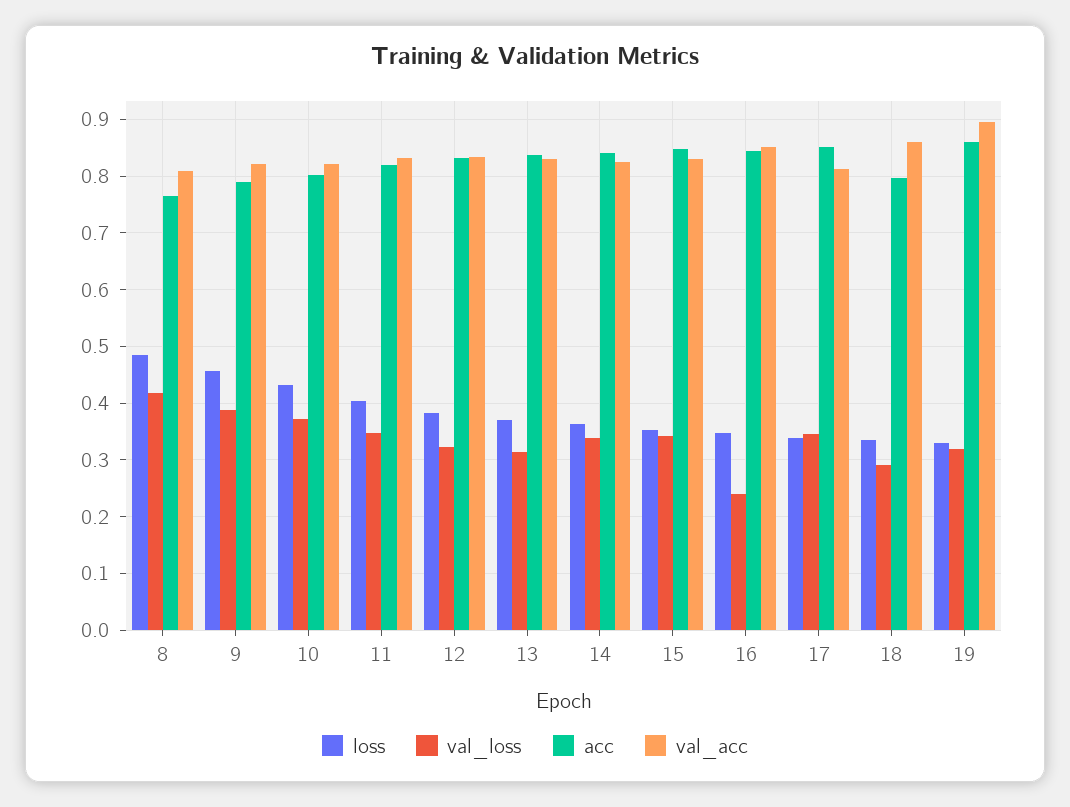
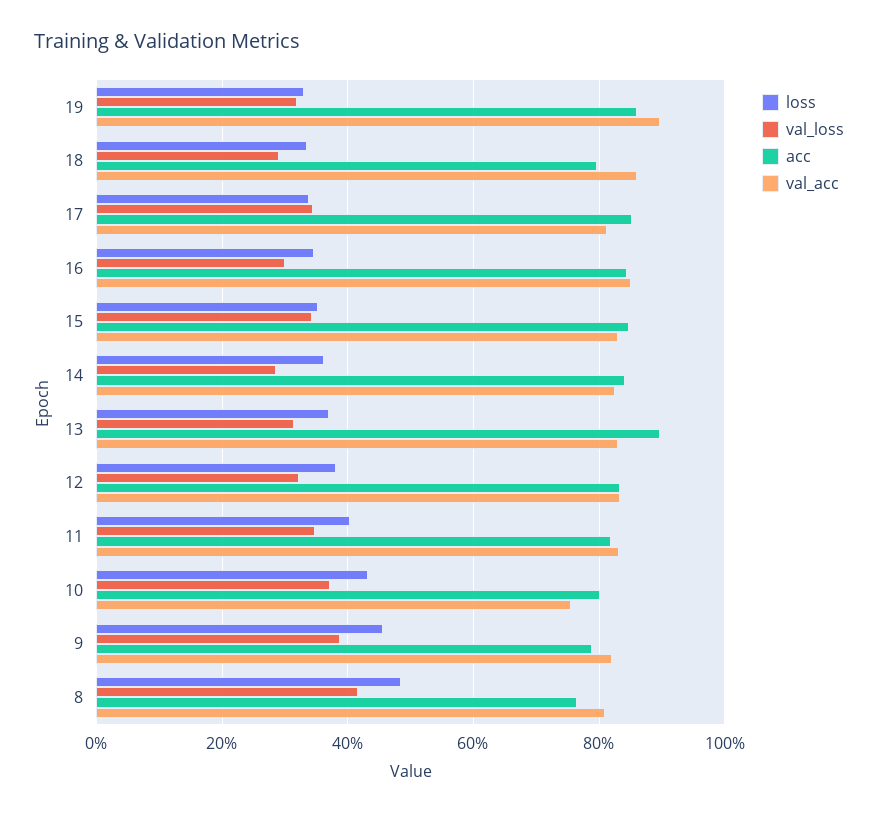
val_acc, 10: 0.82 -> 0.76
acc, 13: 0.84 -> 0.9
val_loss, 14: 0.34 -> 0.28
val_loss, 16: 0.24 -> 0.3

